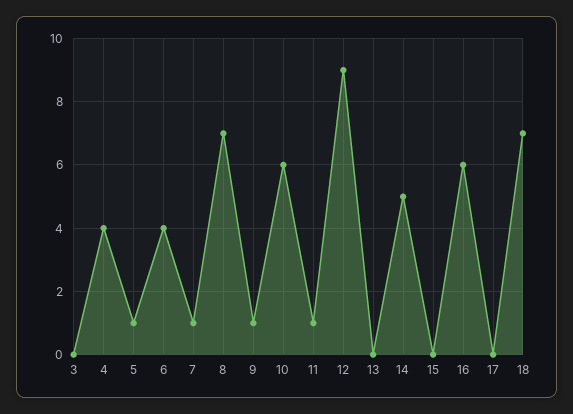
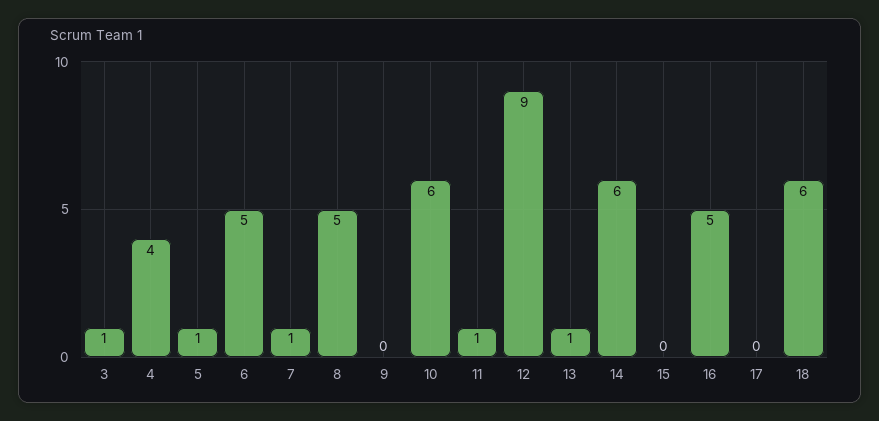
3: 0 -> 1
6: 4 -> 5
8: 7 -> 5
9: 1 -> 0
13: 0 -> 1
14: 5 -> 6
16: 6 -> 5
18: 7 -> 6

